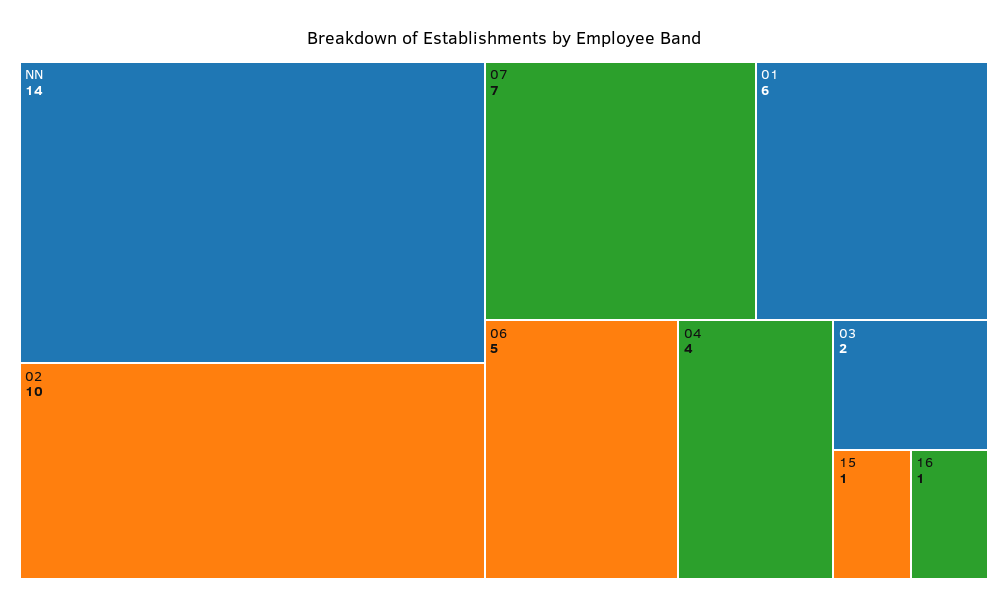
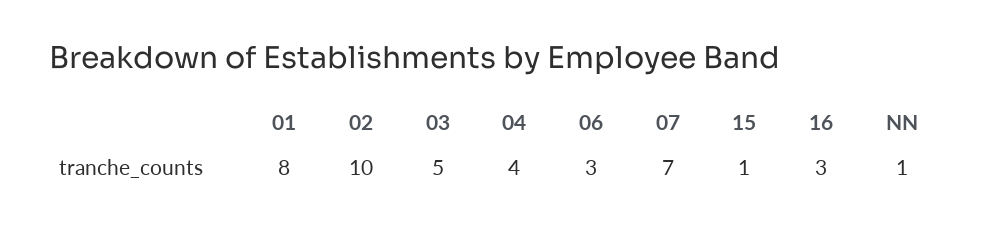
NN: 14 -> 1
01: 6 -> 8
06: 5 -> 3
03: 2 -> 5
16: 1 -> 3

